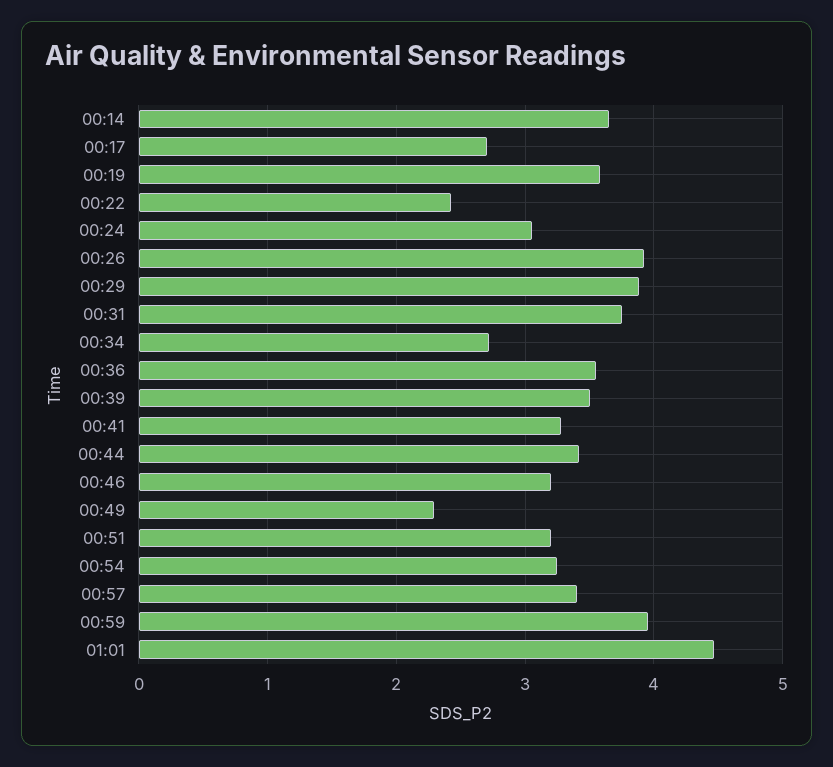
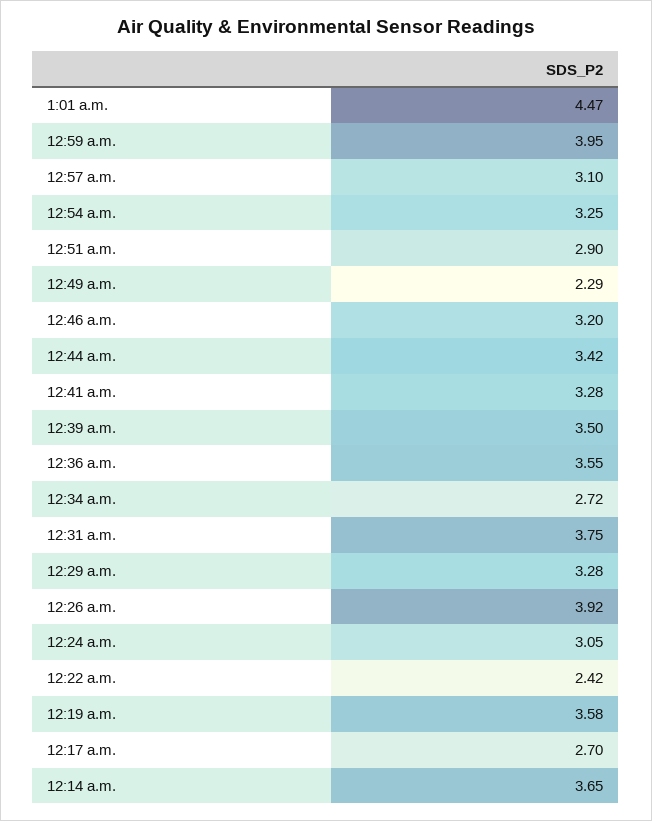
00:29: 3.9 -> 3.28
00:51: 3.2 -> 2.9
00:57: 3.4 -> 3.1

